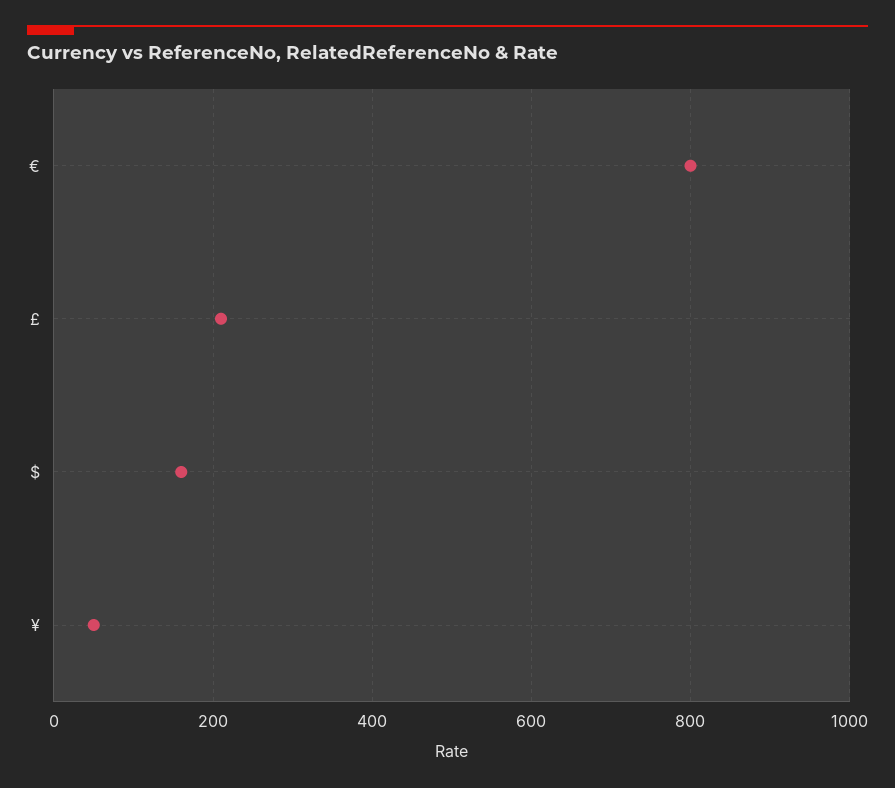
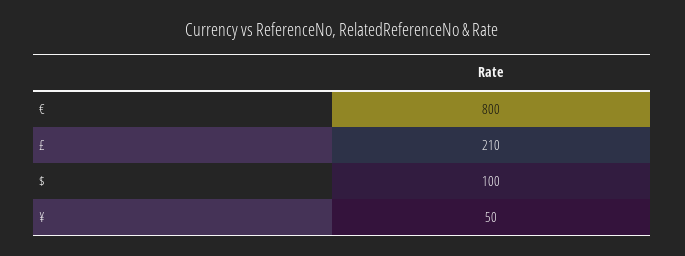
$: 160 -> 100

